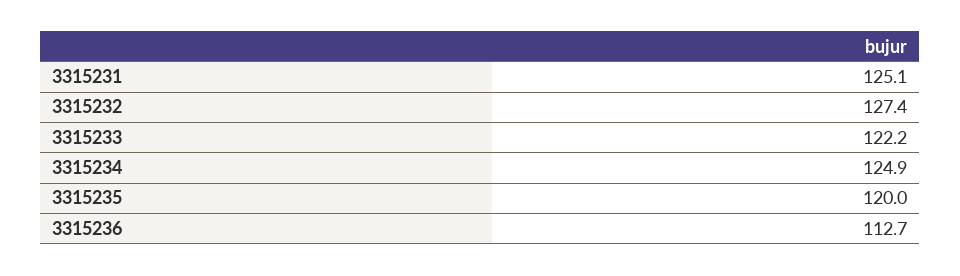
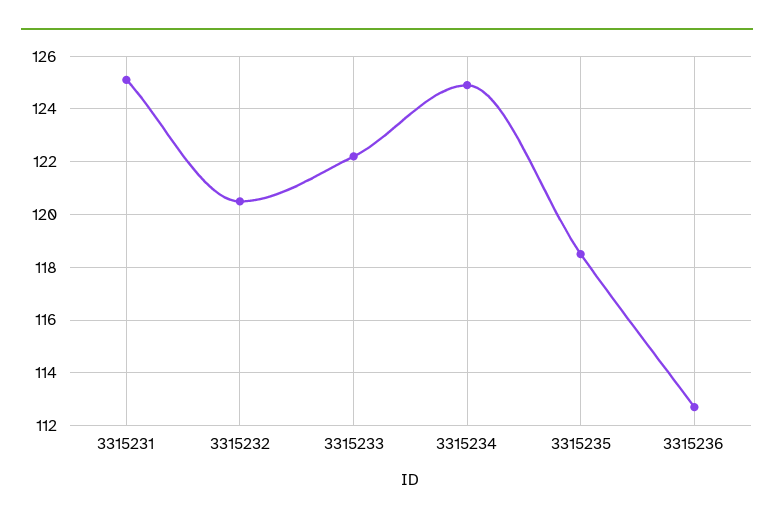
3315232: 127.4 -> 120.5
3315235: 120 -> 118.5

